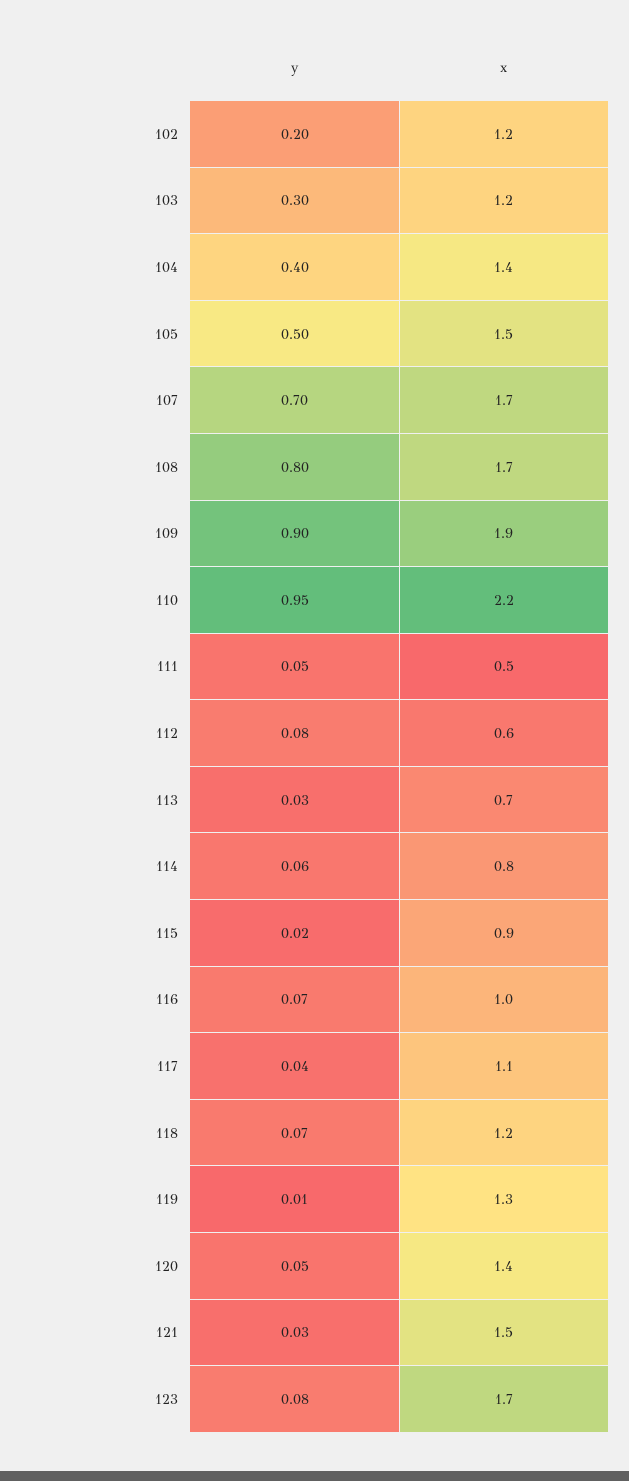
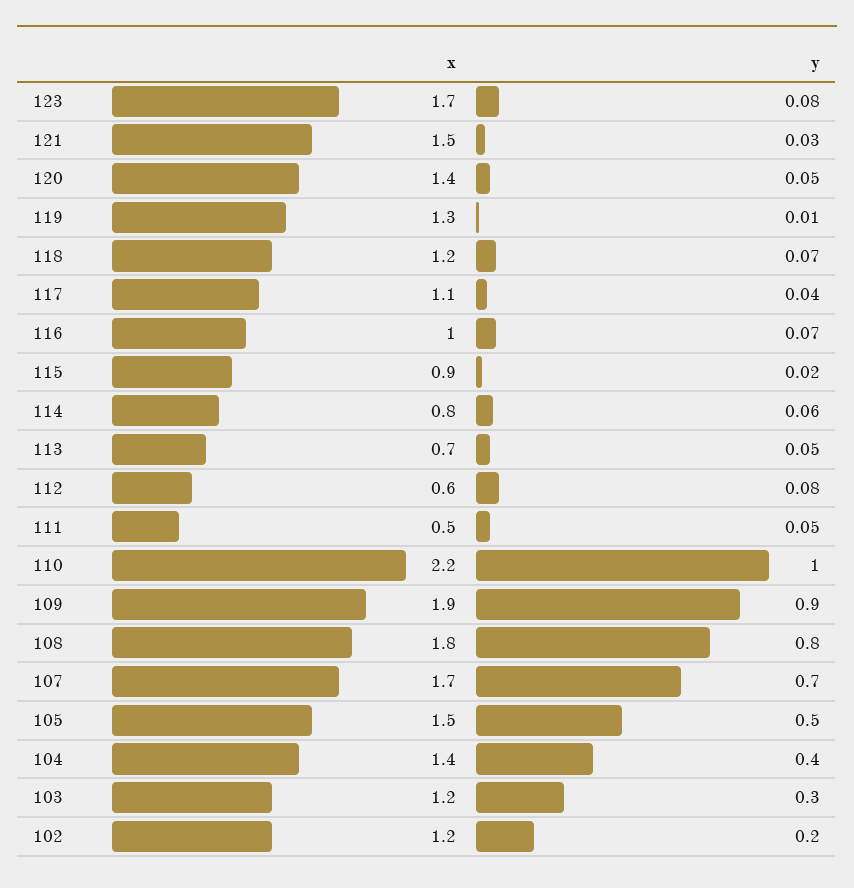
x, 108: 1.7 -> 1.8
y, 110: 0.95 -> 1
y, 113: 0.03 -> 0.05

